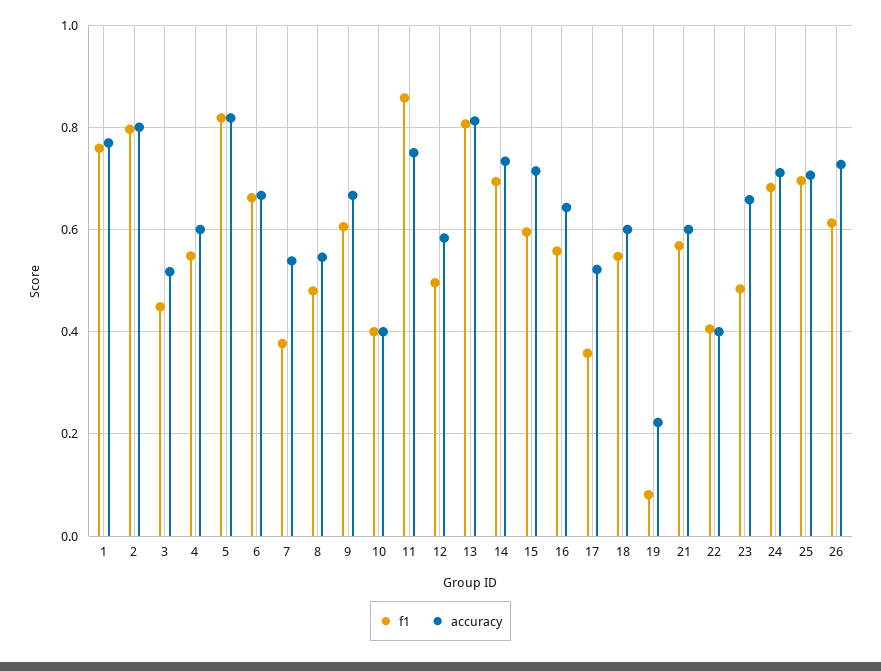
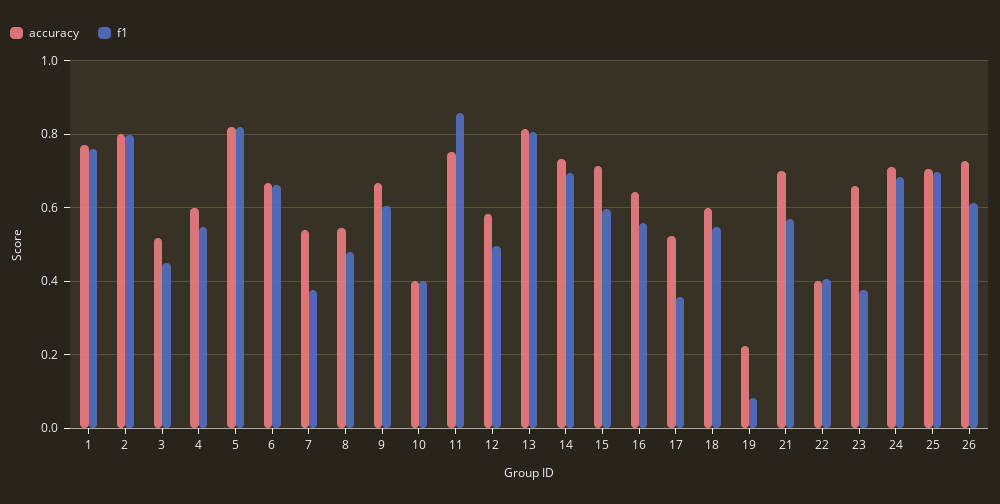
accuracy, 21: 0.6 -> 0.7
f1, 23: 0.48 -> 0.38

